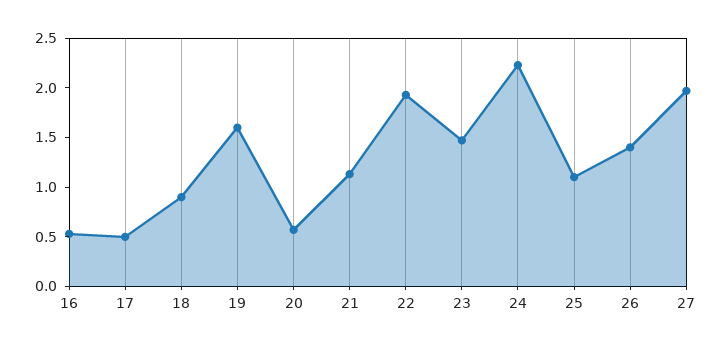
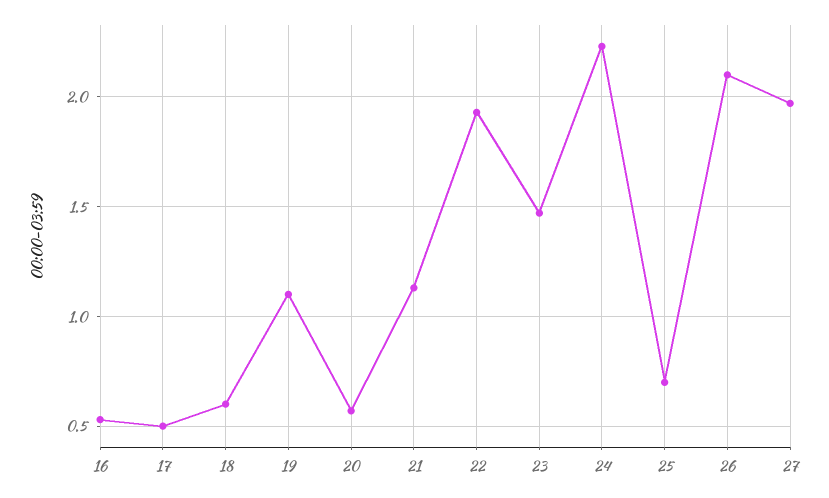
18: 0.9 -> 0.6
19: 1.6 -> 1.1
25: 1.1 -> 0.7
26: 1.4 -> 2.1

